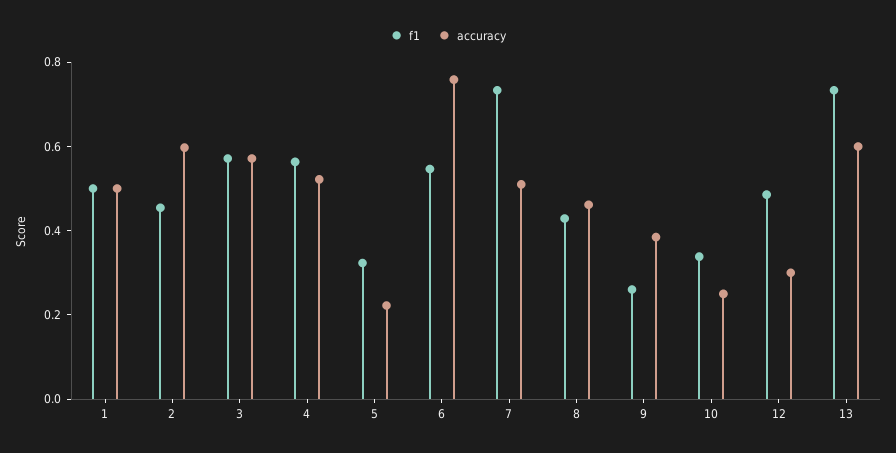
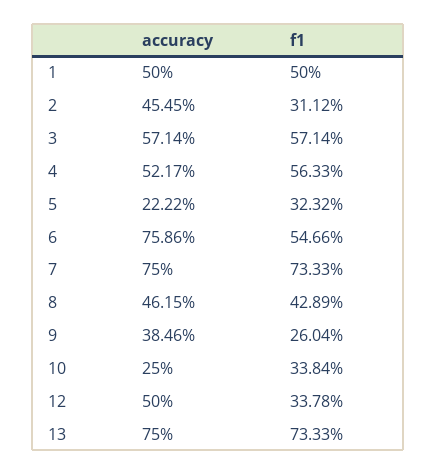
f1, 2: 0.45 -> 0.3112
accuracy, 2: 0.6 -> 0.4545
accuracy, 7: 0.5 -> 0.75
f1, 12: 0.5 -> 0.3378
accuracy, 12: 0.3 -> 0.5
accuracy, 13: 0.6 -> 0.75

